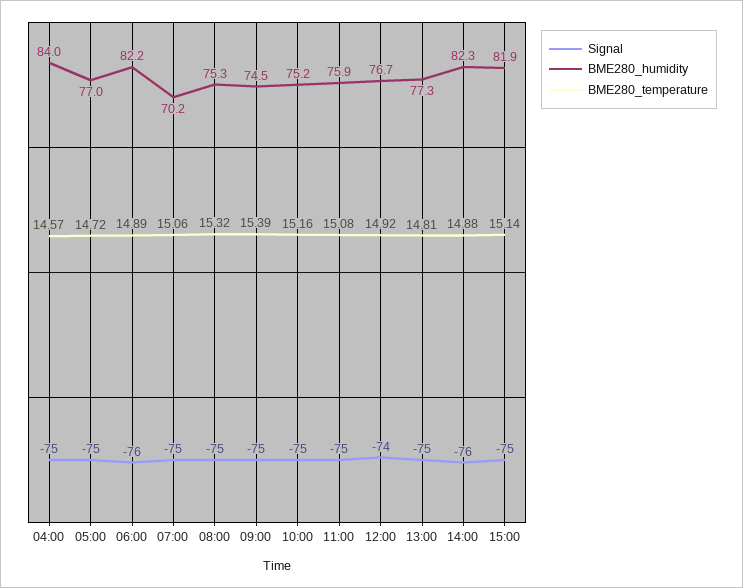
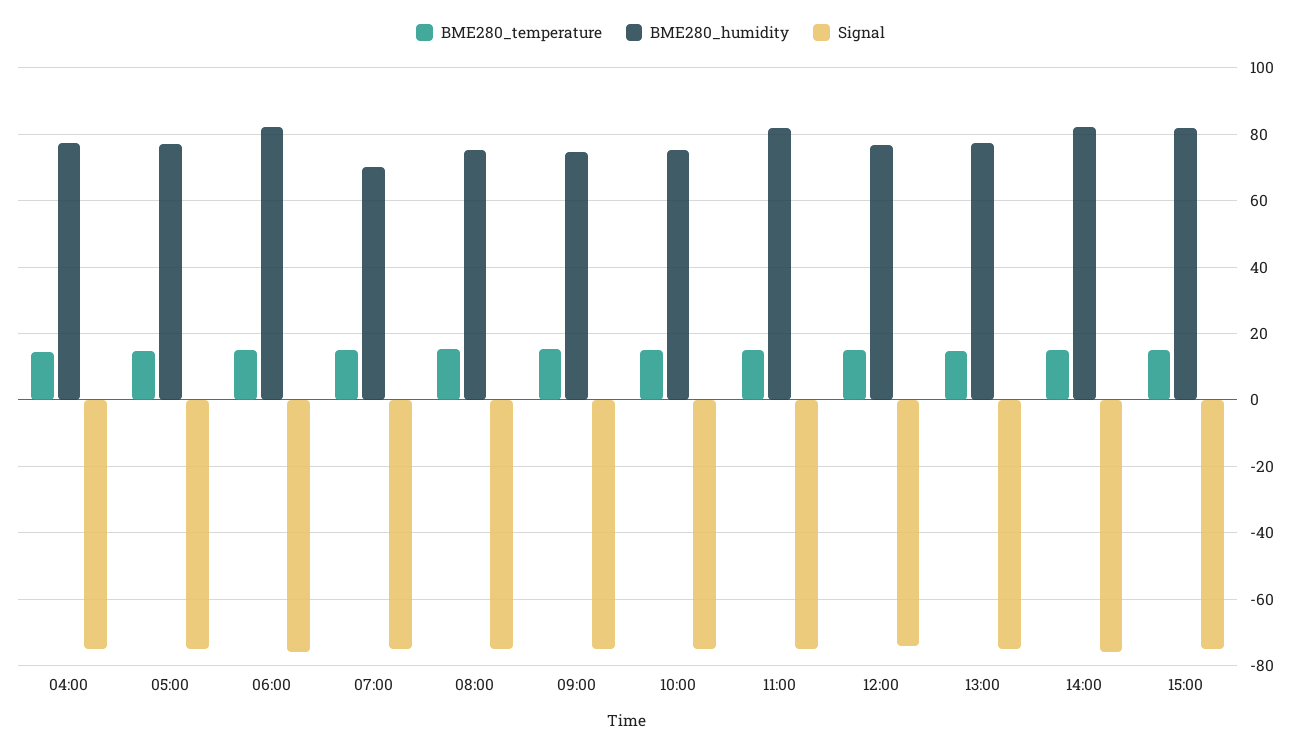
BME280_humidity, 04:00: 84 -> 78
BME280_humidity, 11:00: 75.9 -> 82

